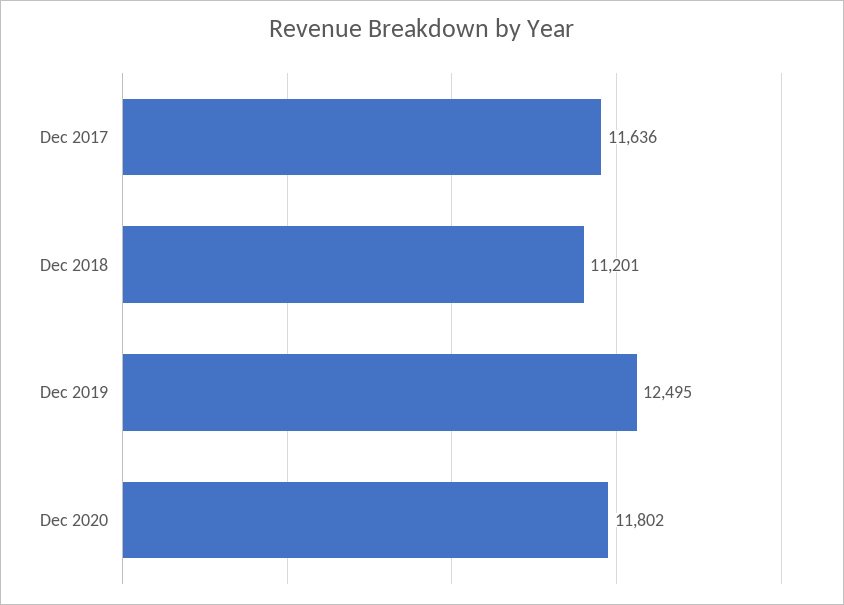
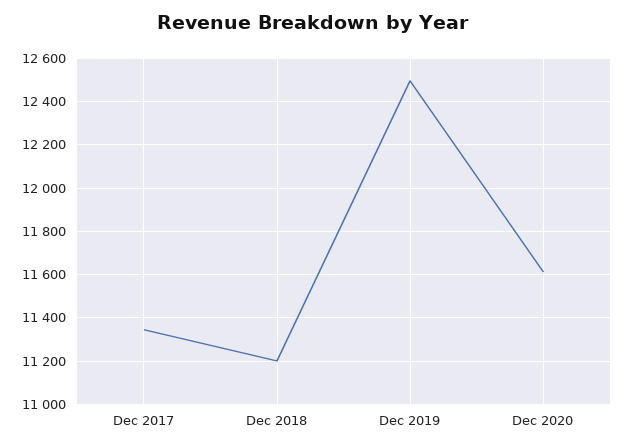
Dec 2017: 11636 -> 11350
Dec 2020: 11802 -> 11600

